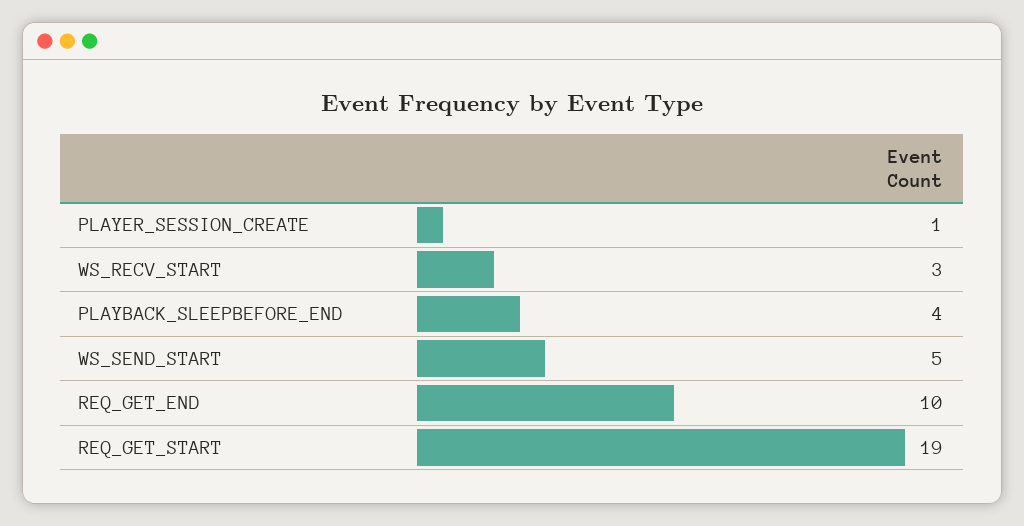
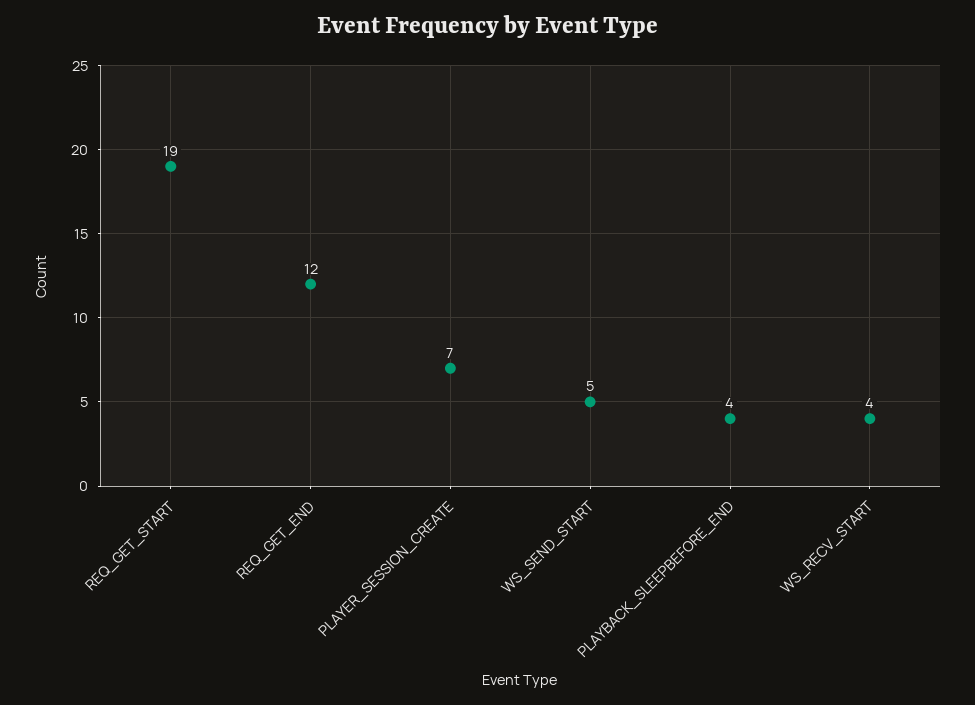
PLAYER_SESSION_CREATE: 1 -> 7
WS_RECV_START: 3 -> 4
REQ_GET_END: 10 -> 12

